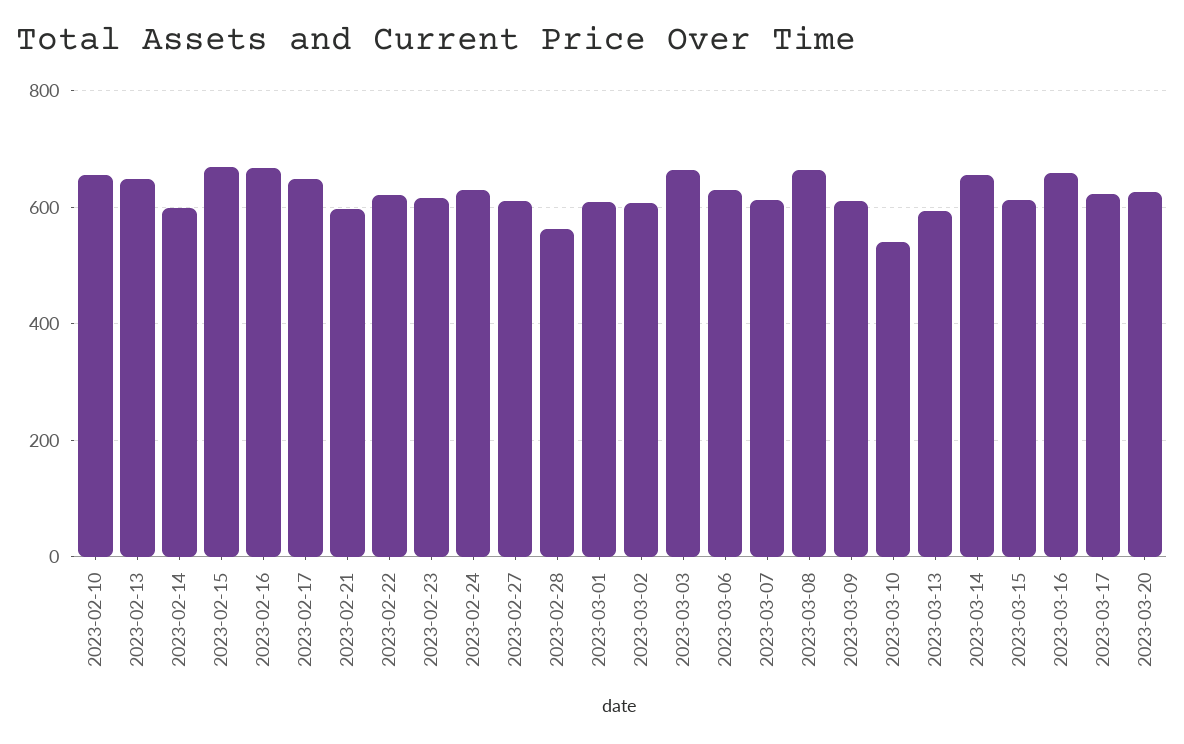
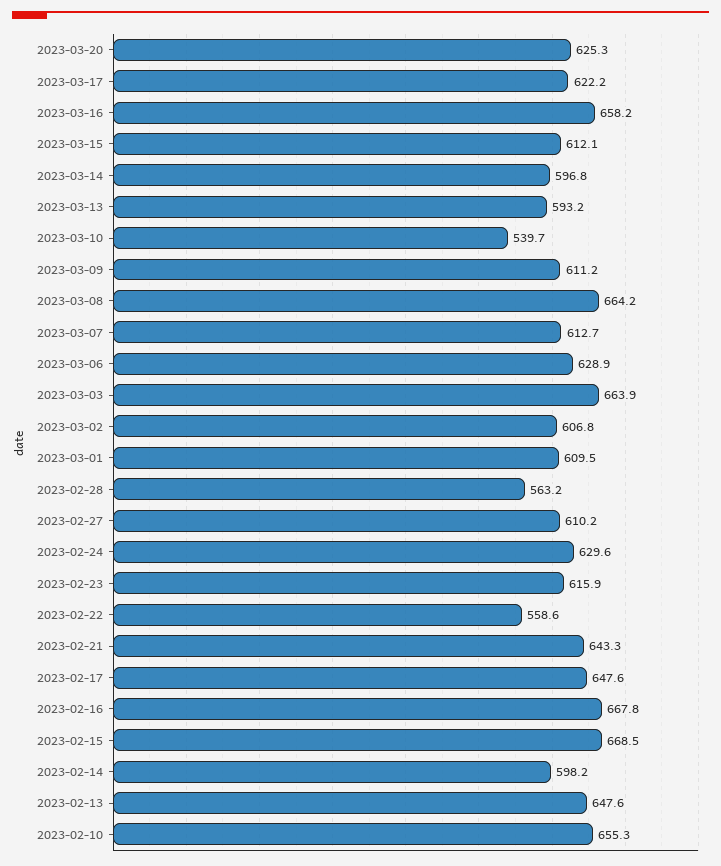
2023-02-21: 600 -> 643.3
2023-02-22: 620 -> 558.6
2023-03-14: 660 -> 596.8

